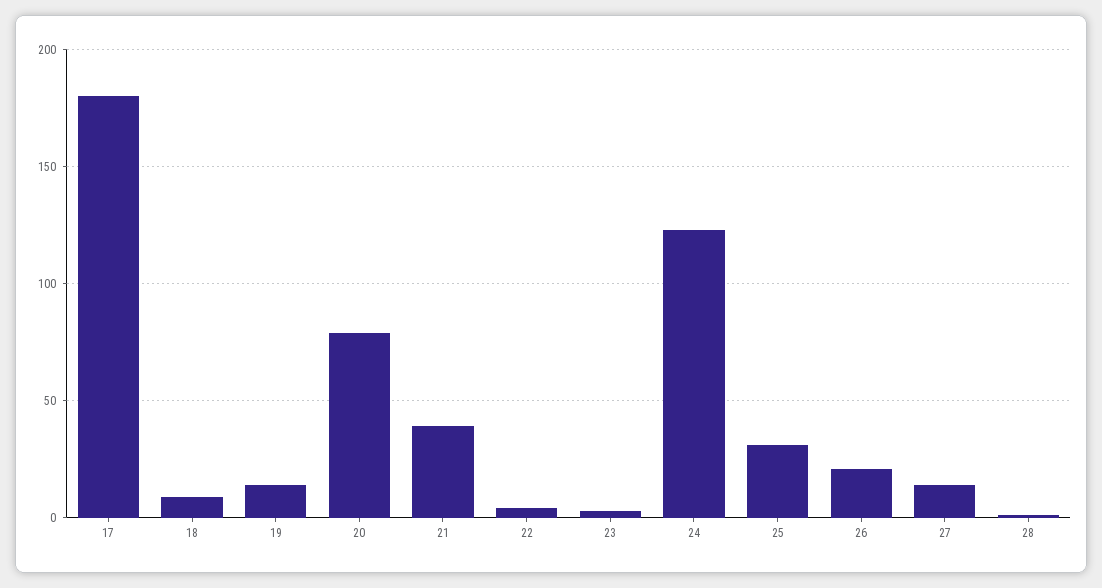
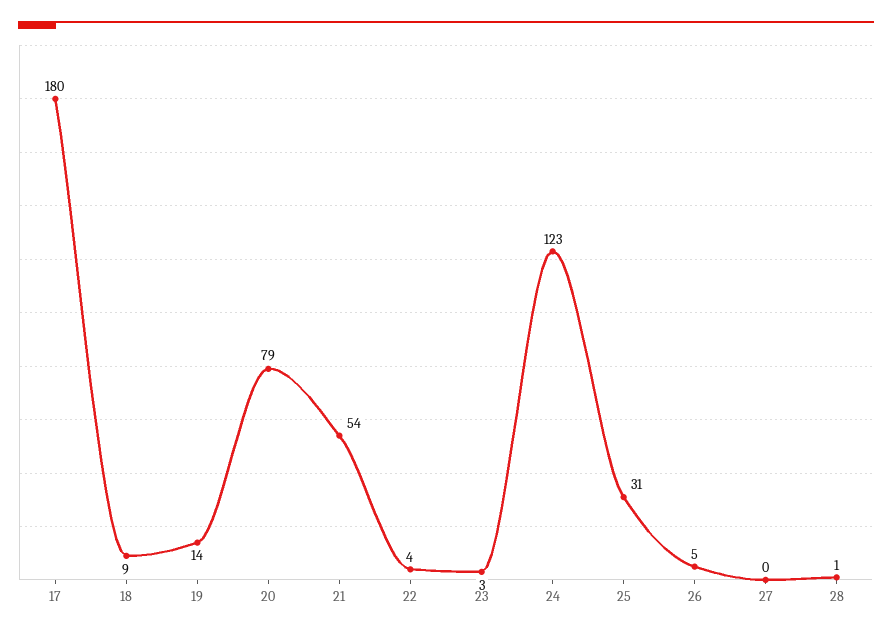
21: 40 -> 54
26: 20 -> 5
27: 15 -> 0

